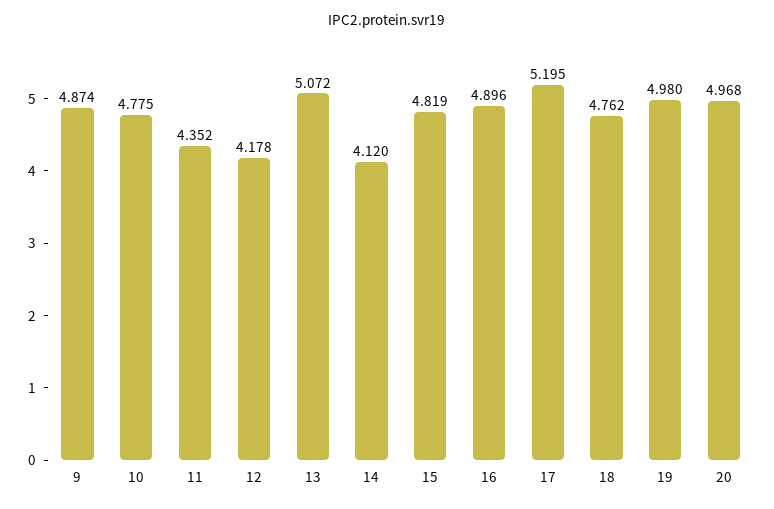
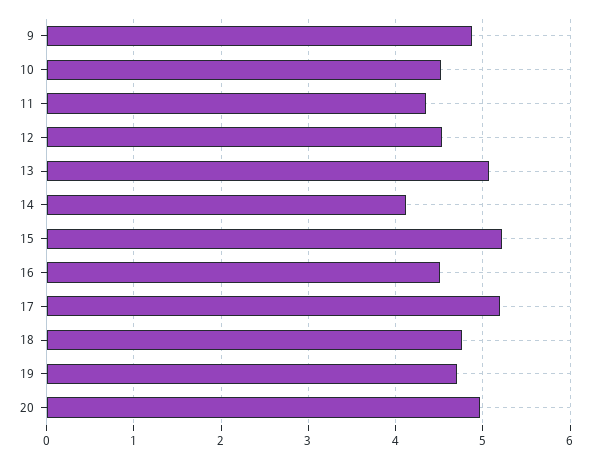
10: 4.775 -> 4.5
12: 4.178 -> 4.5
15: 4.819 -> 5.2
16: 4.896 -> 4.5
19: 4.98 -> 4.7

